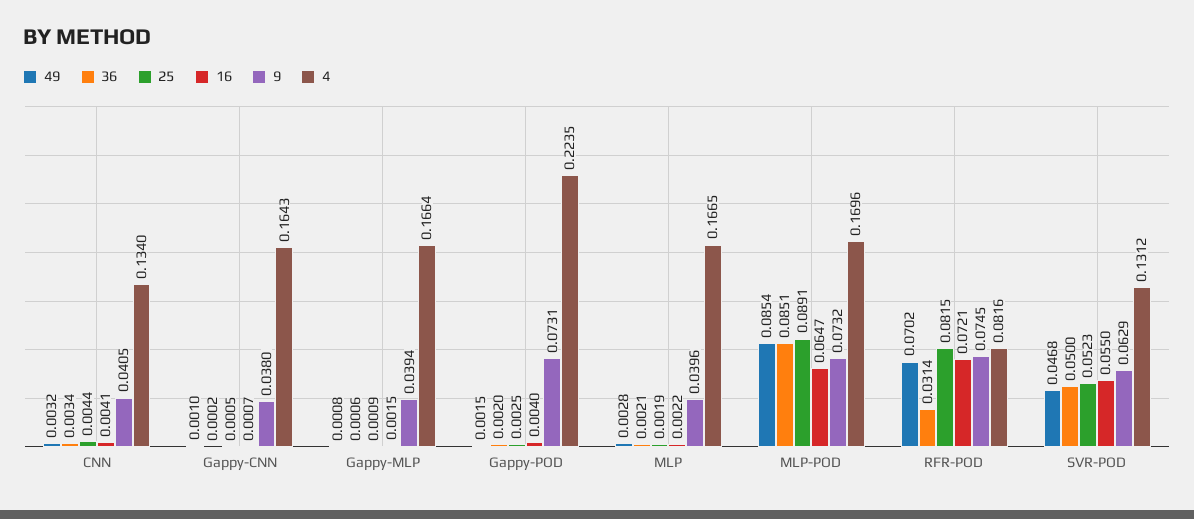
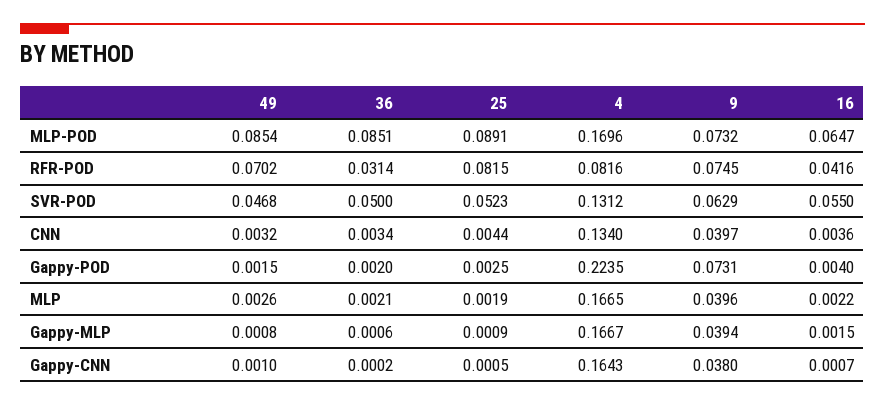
16, CNN: 0.0041 -> 0.0036
9, CNN: 0.0405 -> 0.0397
4, Gappy-MLP: 0.1664 -> 0.1667
49, MLP: 0.0028 -> 0.0026
16, RFR-POD: 0.0721 -> 0.0416

